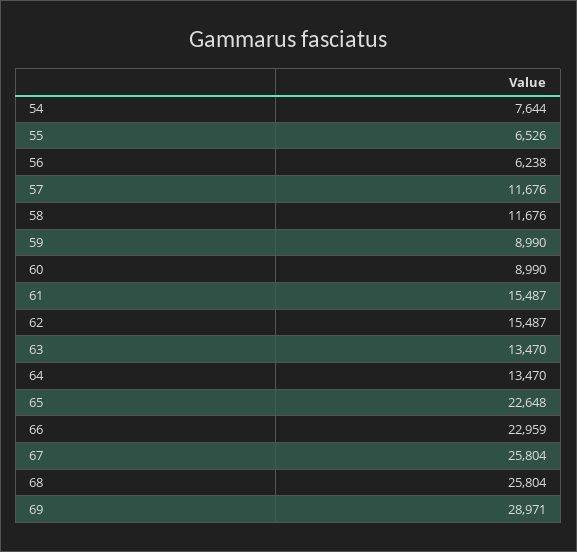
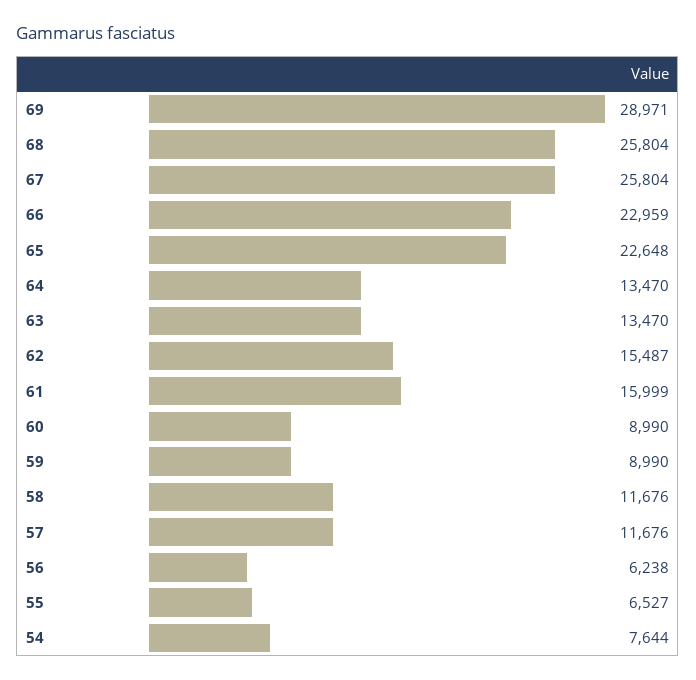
55: 6526 -> 6527
61: 15487 -> 15999

